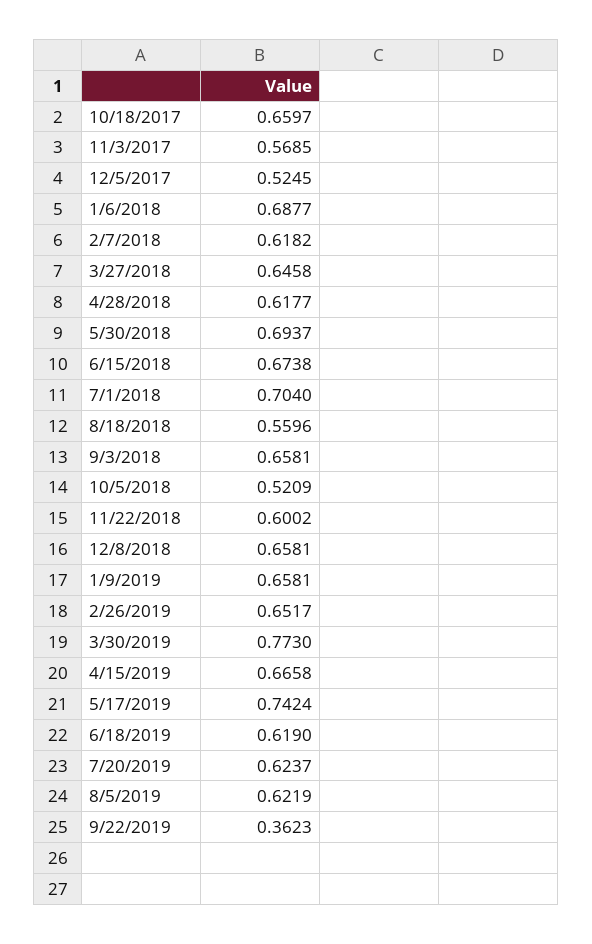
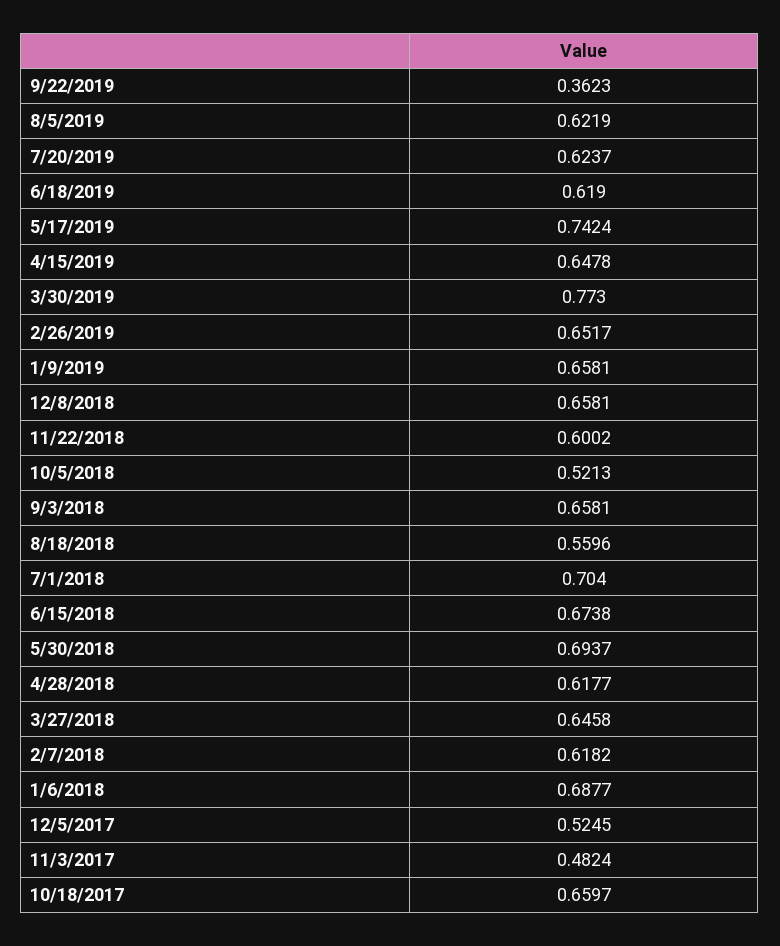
11/3/2017: 0.5685 -> 0.4824
10/5/2018: 0.5209 -> 0.5213
4/15/2019: 0.6658 -> 0.6478

